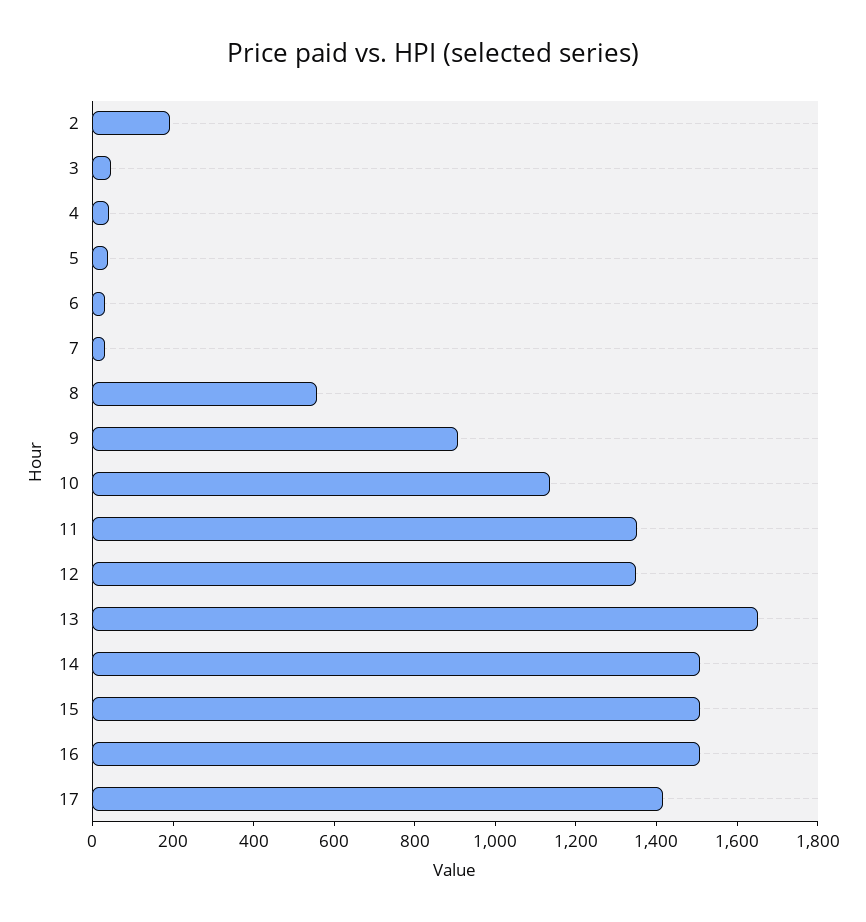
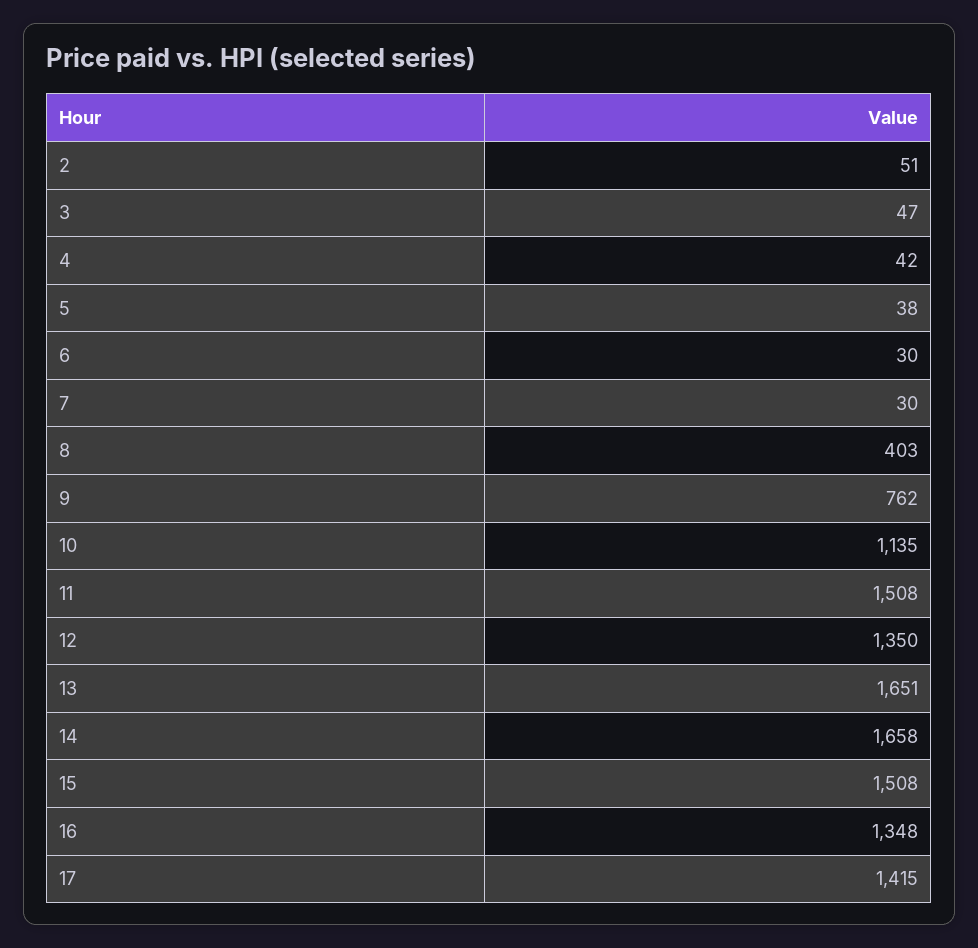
2: 200 -> 51
8: 550 -> 403
9: 900 -> 762
11: 1350 -> 1508
14: 1500 -> 1658
16: 1500 -> 1348

